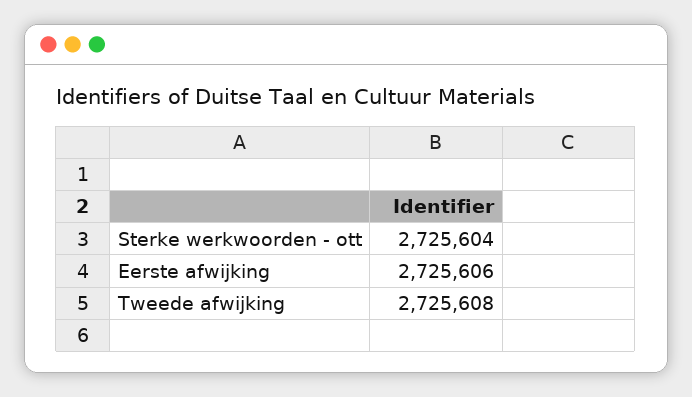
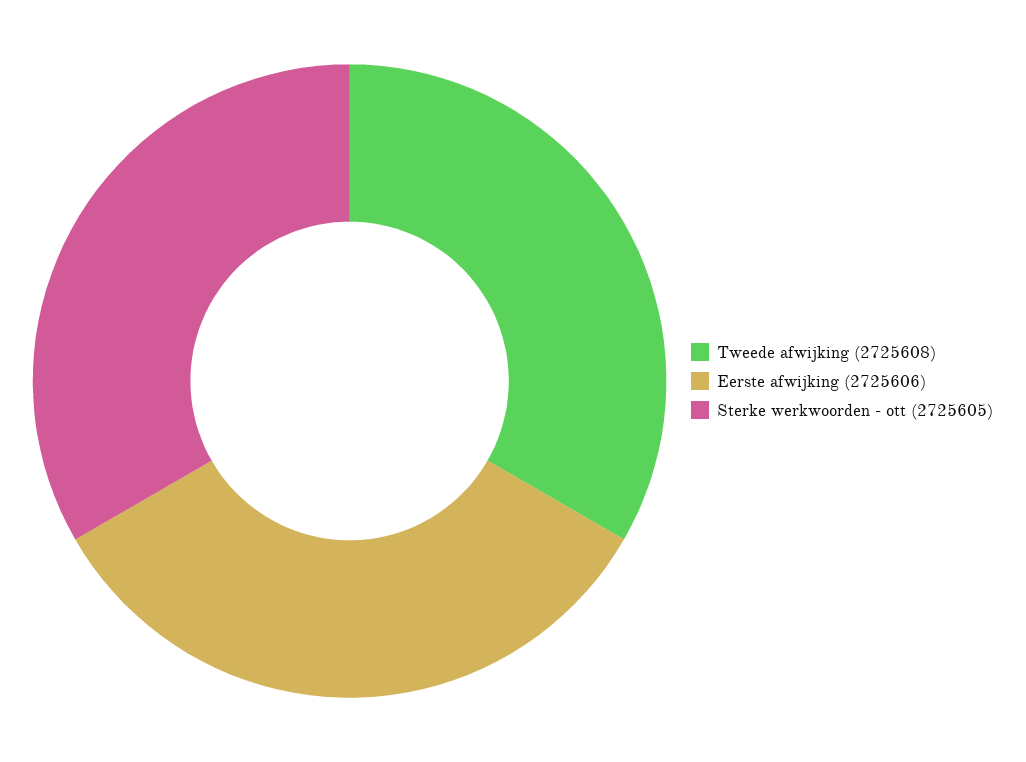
Sterke werkwoorden - ott: 2725604 -> 2725605

